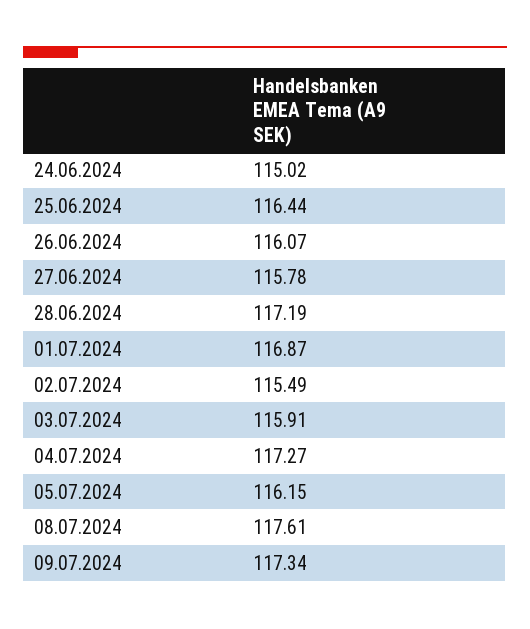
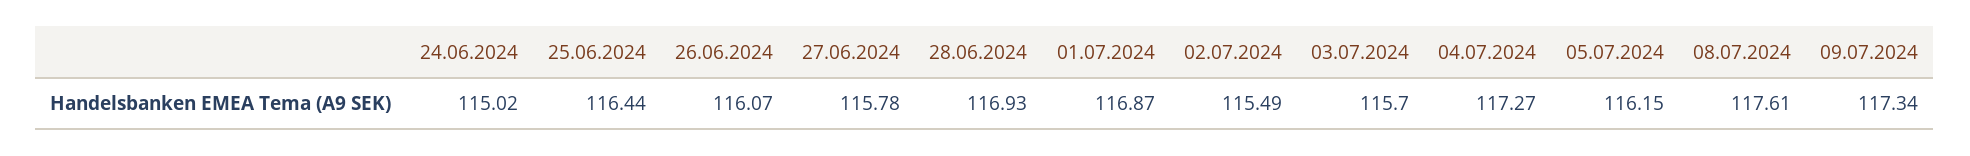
28.06.2024: 117.19 -> 116.93
03.07.2024: 115.91 -> 115.7

